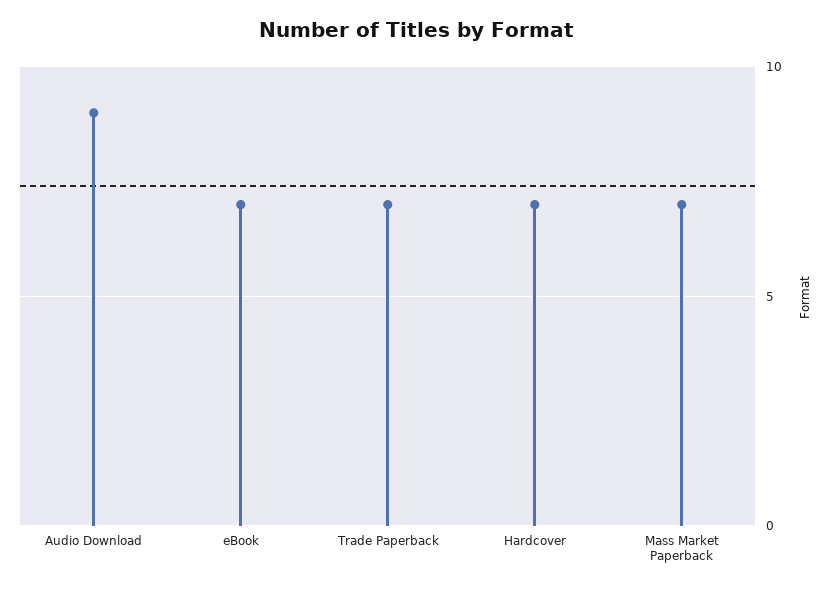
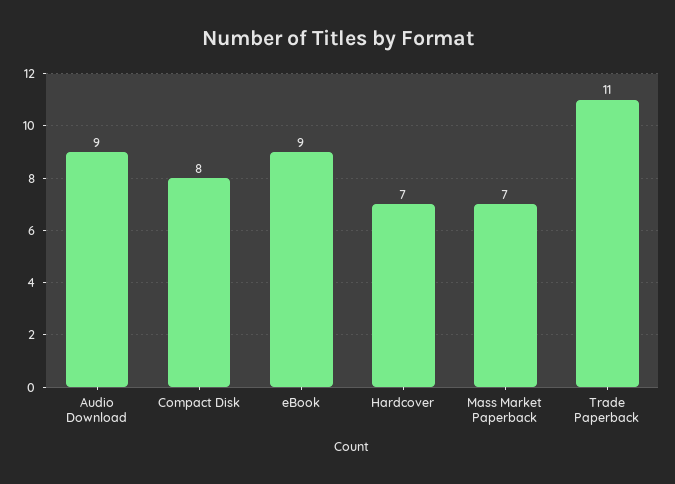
eBook: 7 -> 9
Trade Paperback: 7 -> 11
Compact Disk: none -> 8

